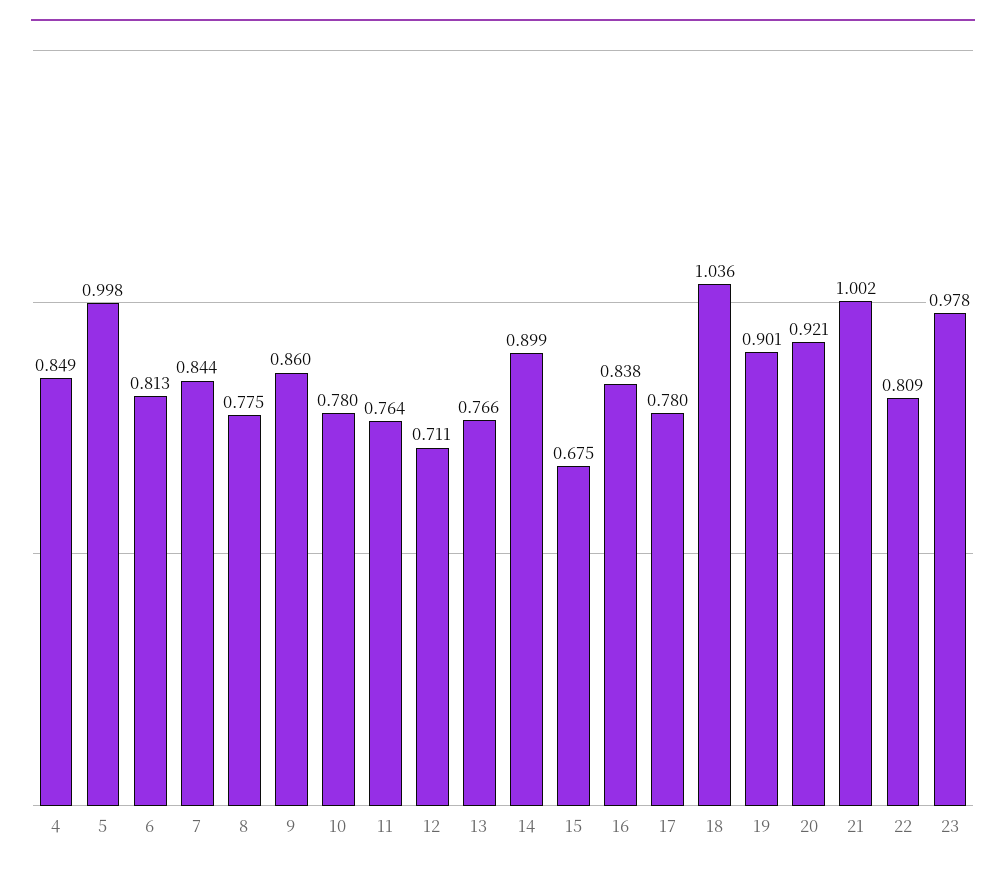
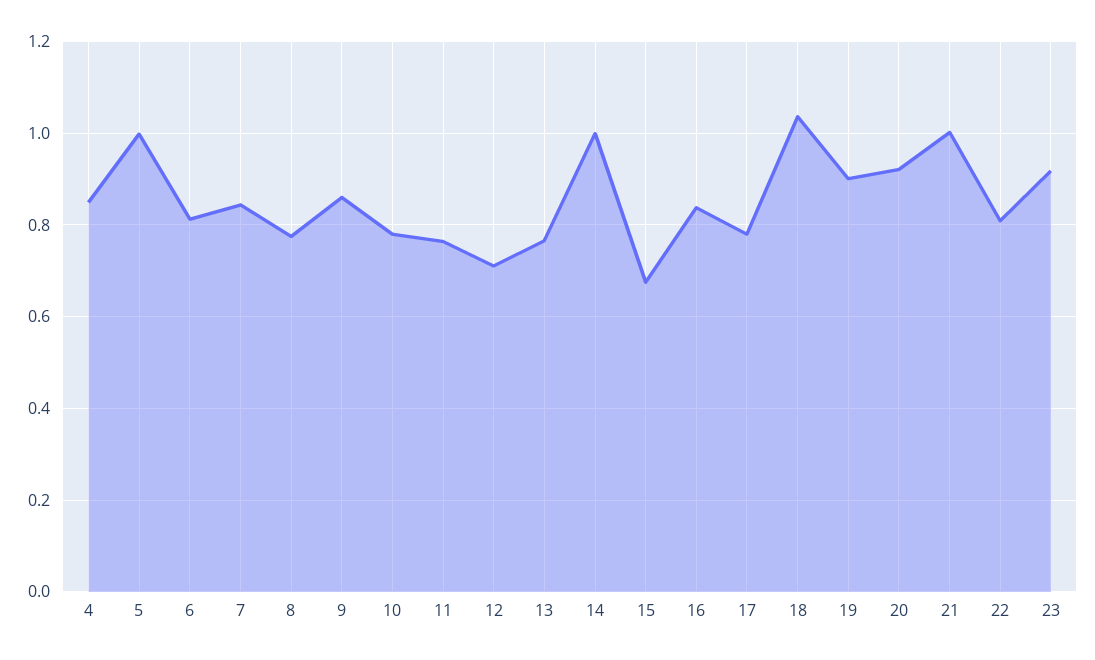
14: 0.899 -> 1
23: 0.978 -> 0.92

